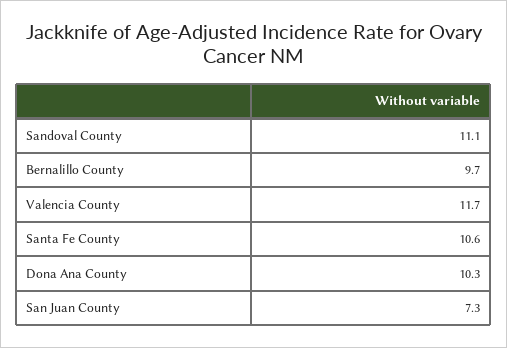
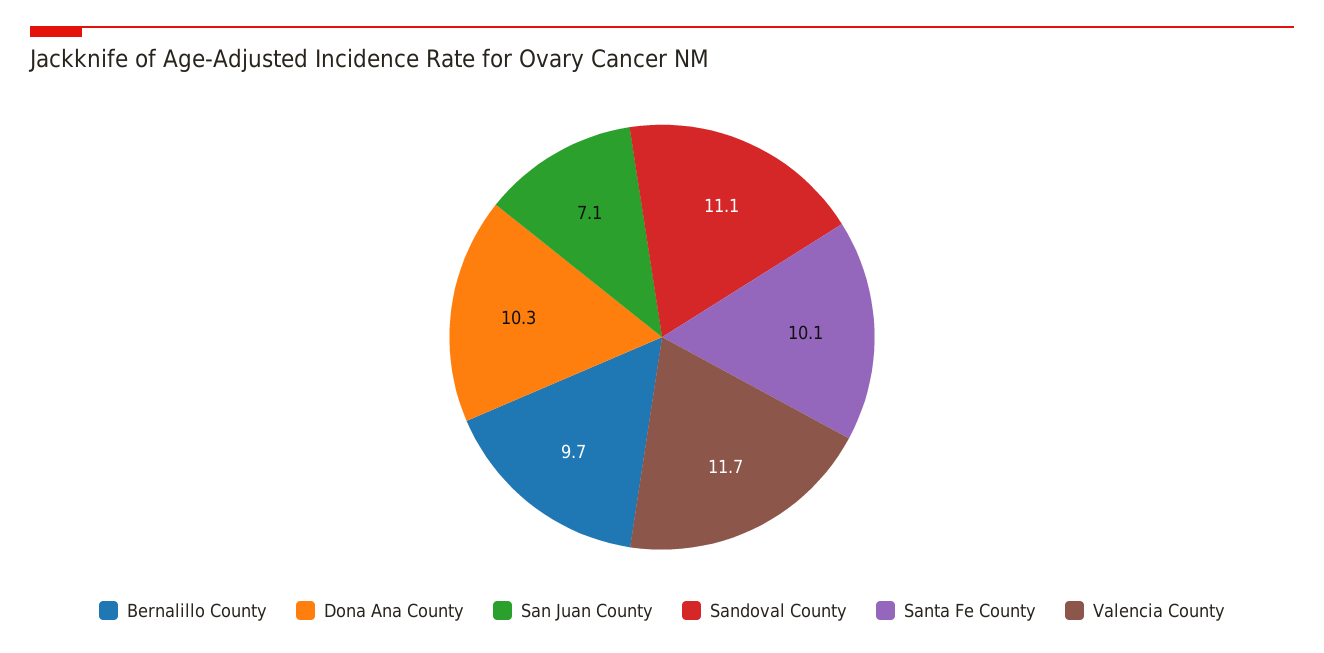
Santa Fe County: 10.6 -> 10.1
San Juan County: 7.3 -> 7.1

